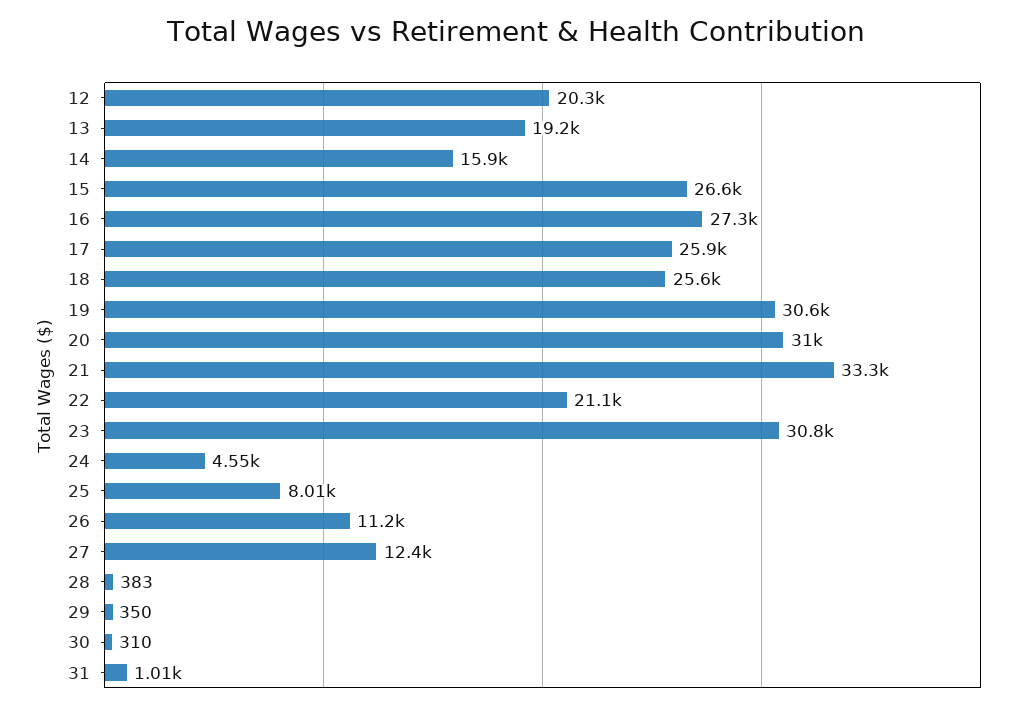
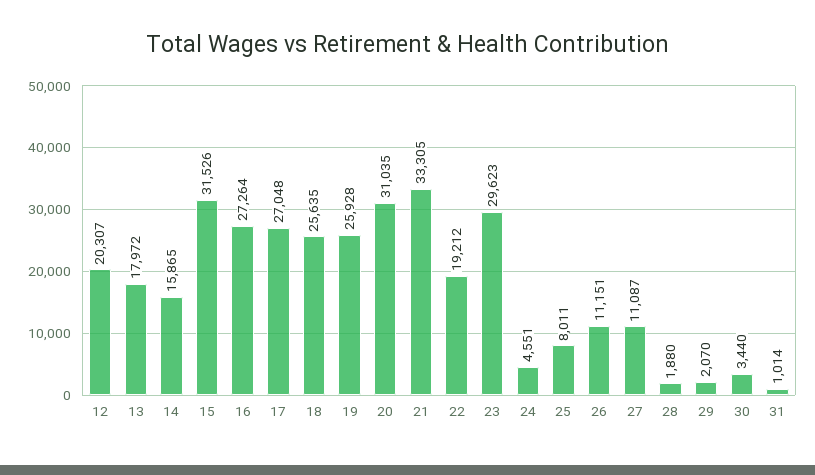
13: 19200 -> 17972
15: 26600 -> 31526
17: 25900 -> 27048
19: 30600 -> 25928
22: 21100 -> 19212
23: 30800 -> 29623
27: 12400 -> 11087
28: 383 -> 1880
29: 350 -> 2070
30: 310 -> 3440

